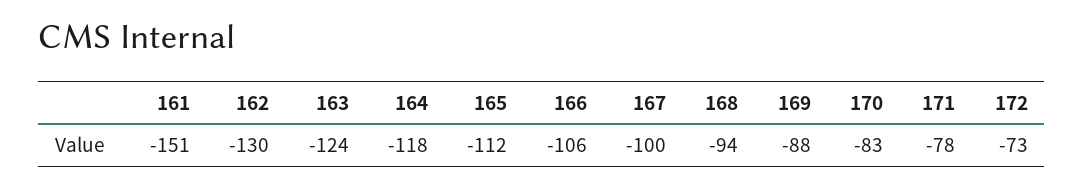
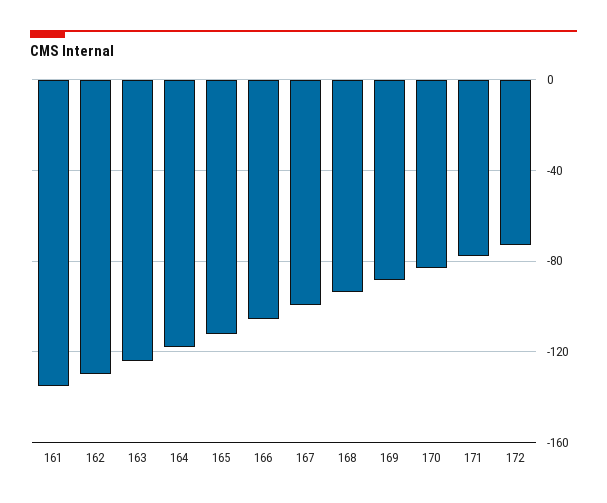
161: -151 -> -135

